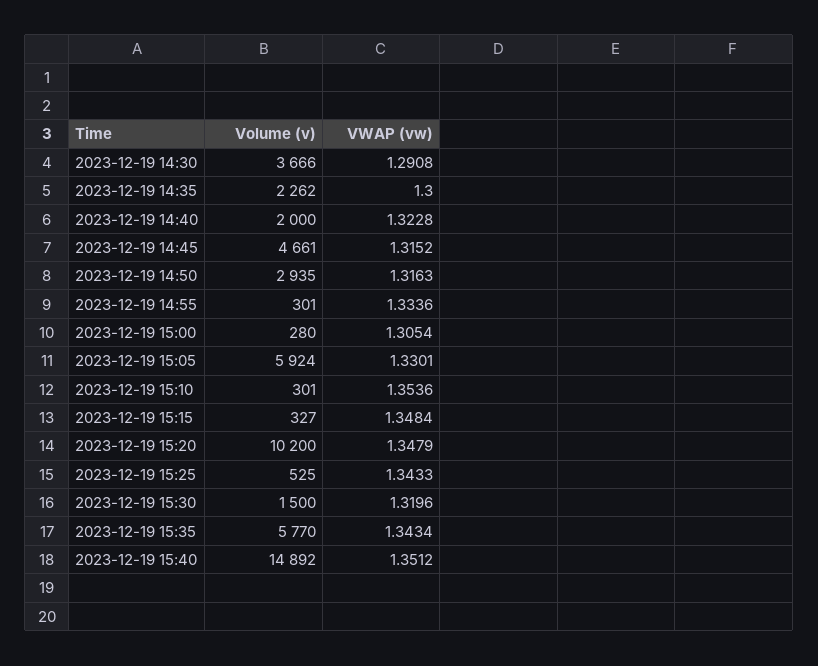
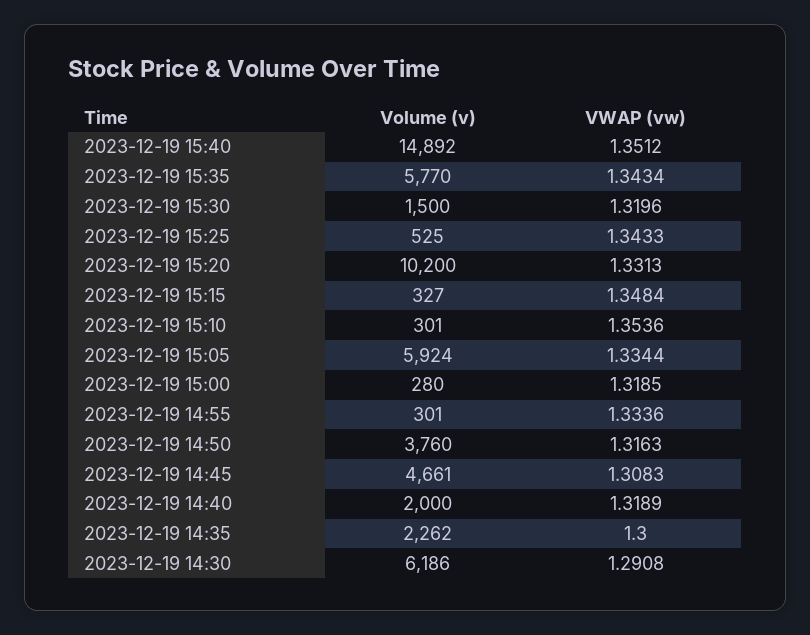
Volume (v), 2023-12-19 14:30: 3666 -> 6186
VWAP (vw), 2023-12-19 14:40: 1.3228 -> 1.3189
VWAP (vw), 2023-12-19 14:45: 1.3152 -> 1.3083
Volume (v), 2023-12-19 14:50: 2935 -> 3760
VWAP (vw), 2023-12-19 15:00: 1.3054 -> 1.3185
VWAP (vw), 2023-12-19 15:05: 1.3301 -> 1.3344
VWAP (vw), 2023-12-19 15:20: 1.3479 -> 1.3313

